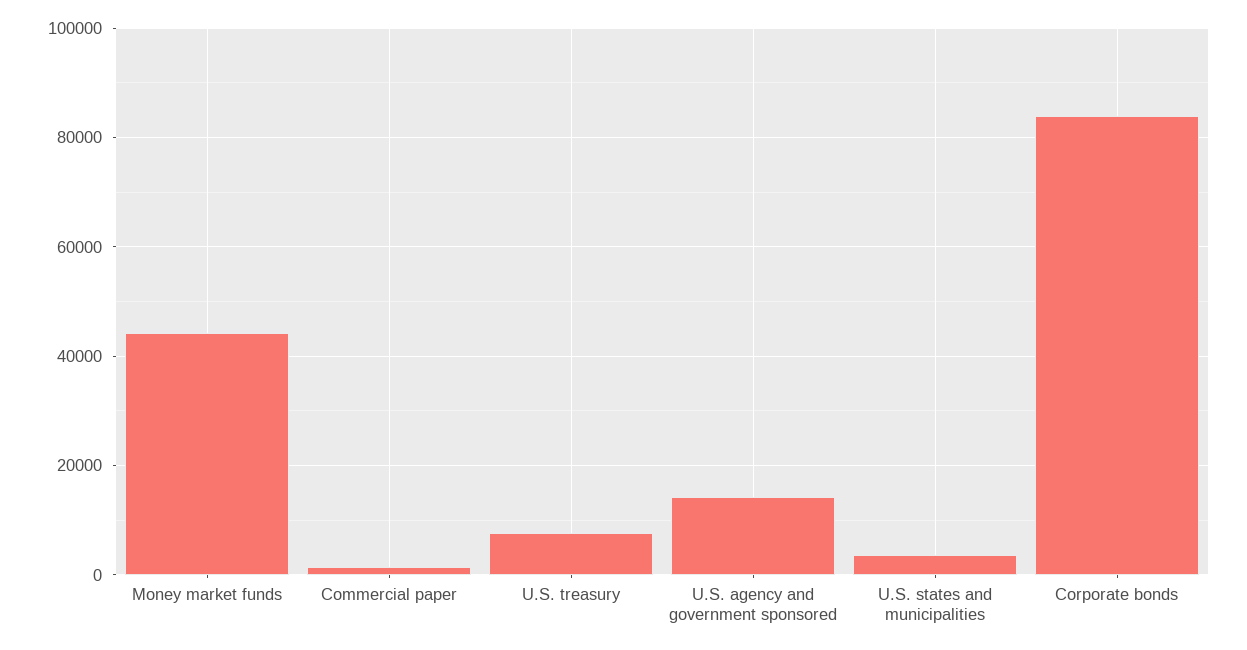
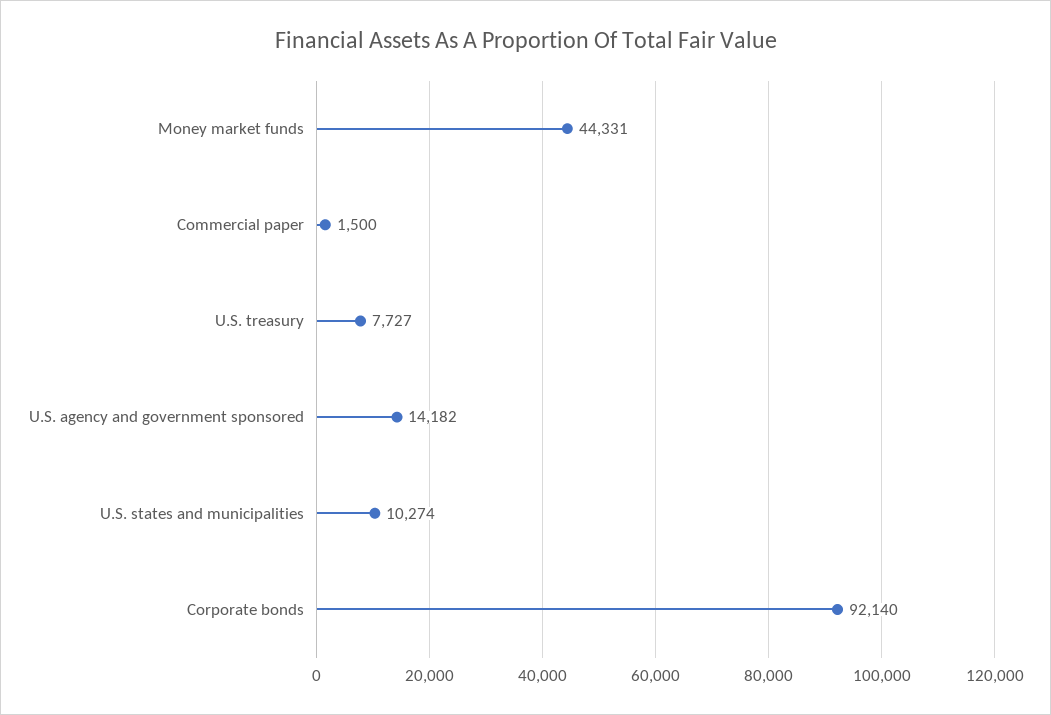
U.S. states and municipalities: 4000 -> 10274
Corporate bonds: 84000 -> 92140

